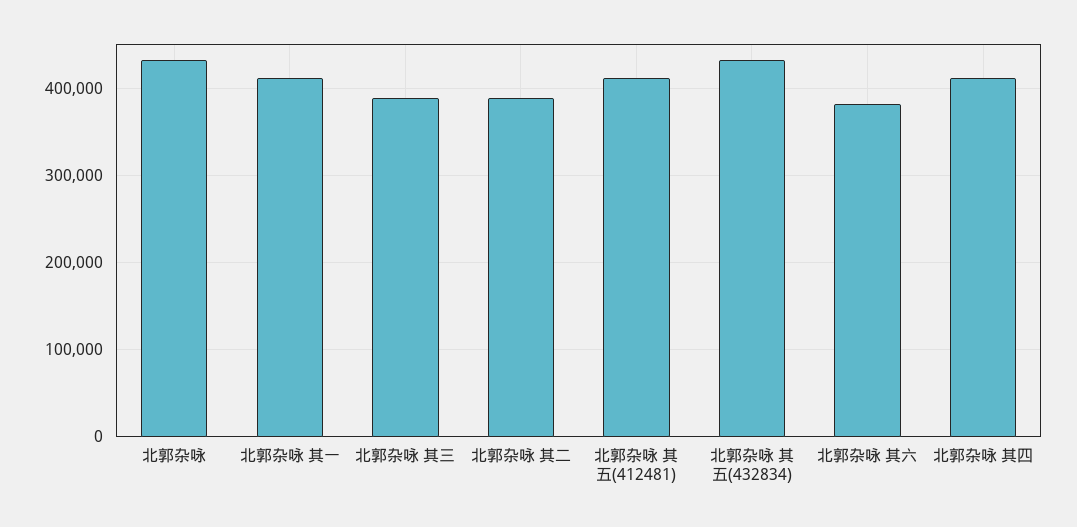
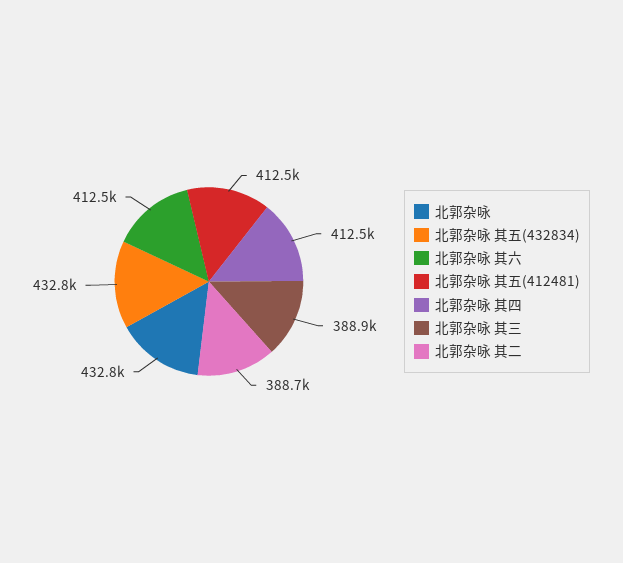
北郭杂咏 其一: 410000 -> none
北郭杂咏 其六: 380000 -> 412500

